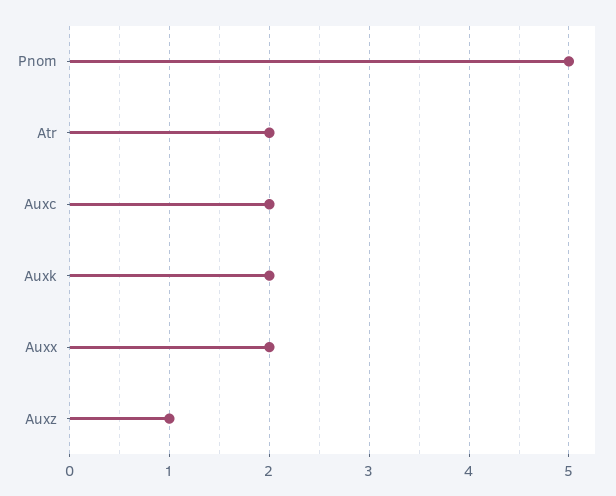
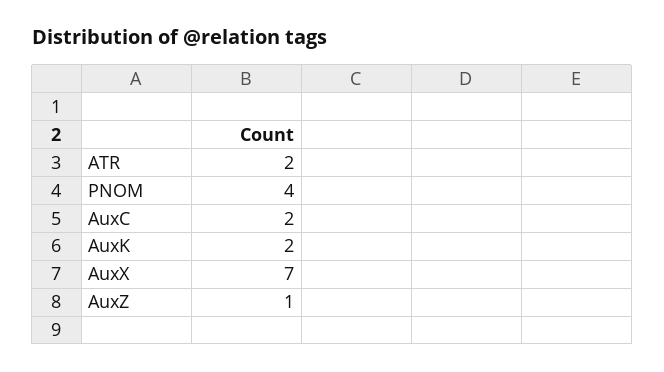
Pnom: 5 -> 4
Auxx: 2 -> 7

